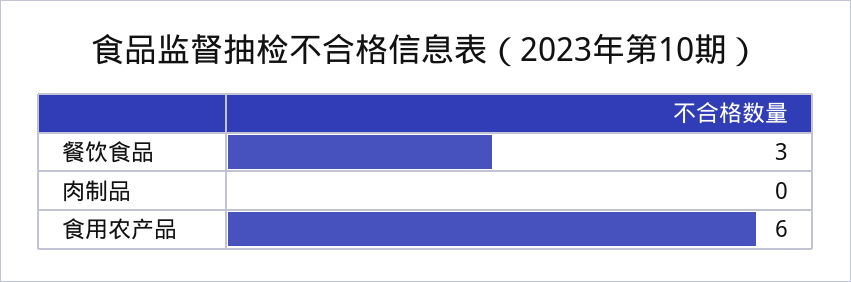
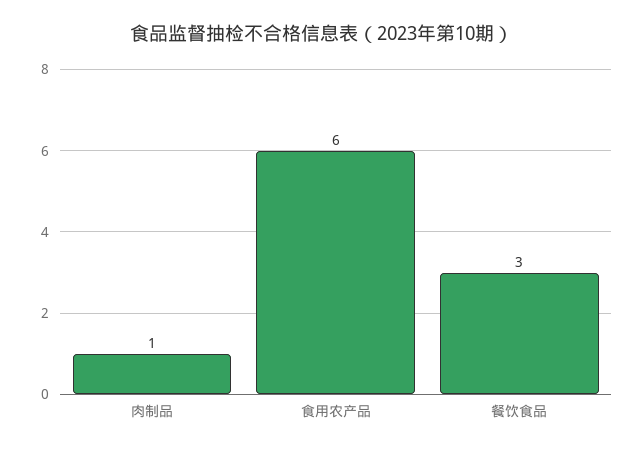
肉制品: 0 -> 1

